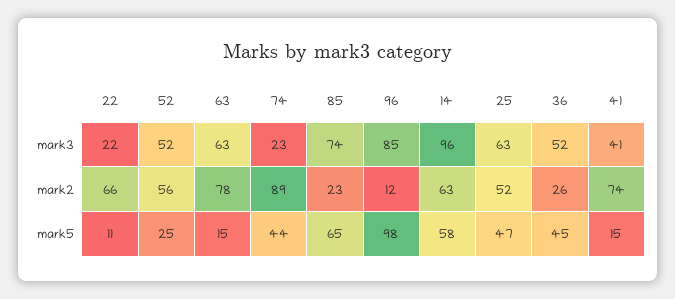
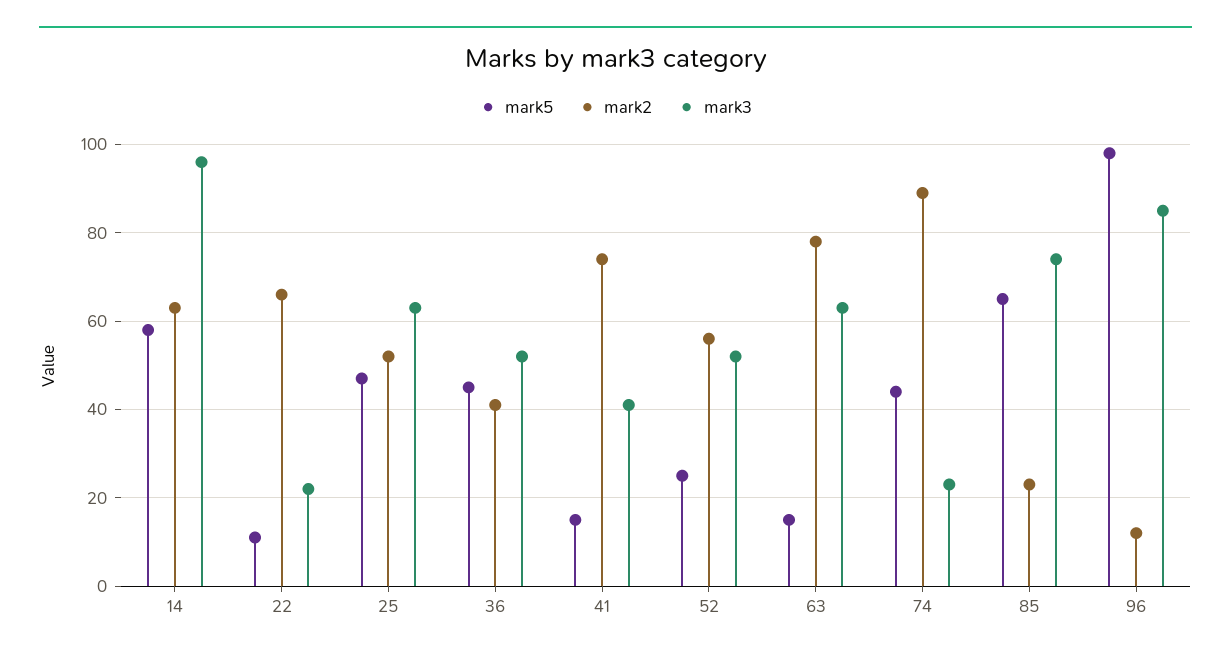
mark2, 36: 26 -> 40

